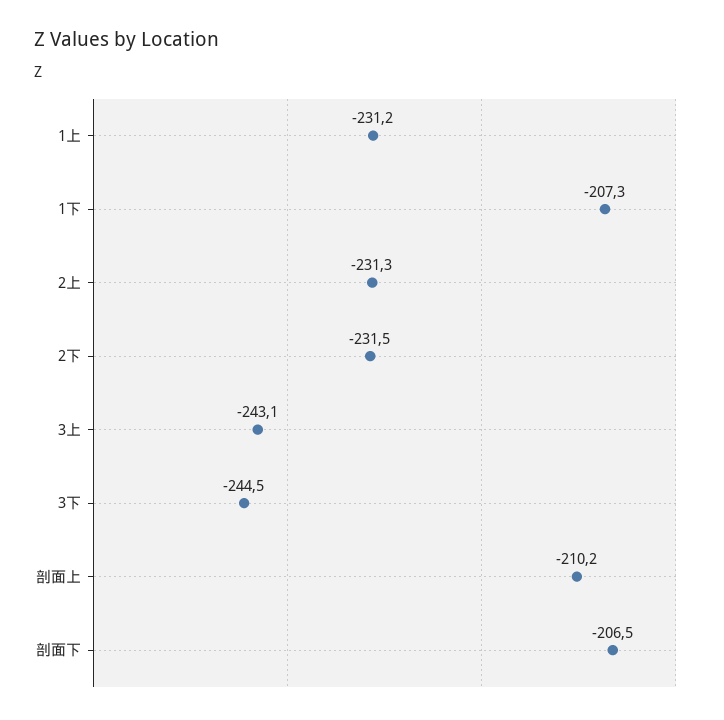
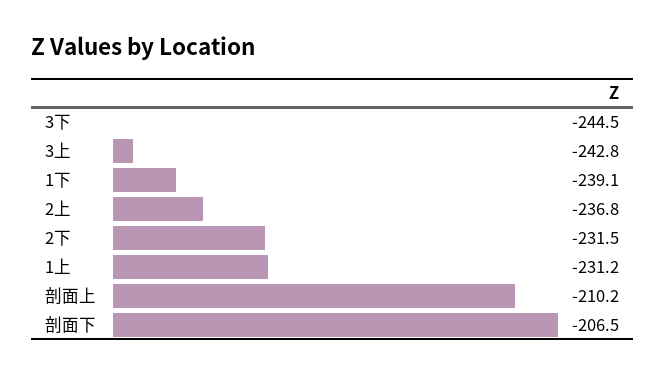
1下: -207.3 -> -239.1
2上: -231.3 -> -236.8
3上: -243.1 -> -242.8

